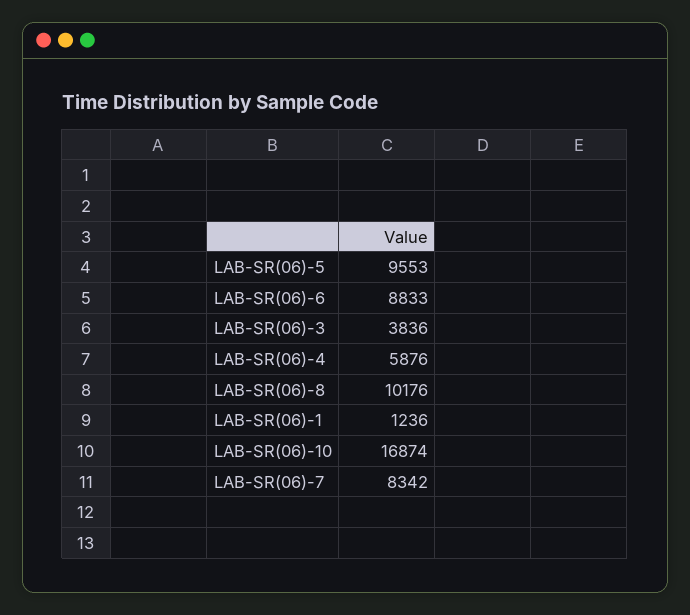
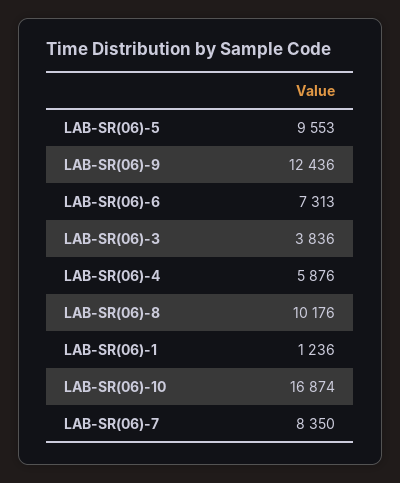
LAB-SR(06)-6: 8833 -> 7313
LAB-SR(06)-7: 8342 -> 8350
LAB-SR(06)-9: none -> 12436

